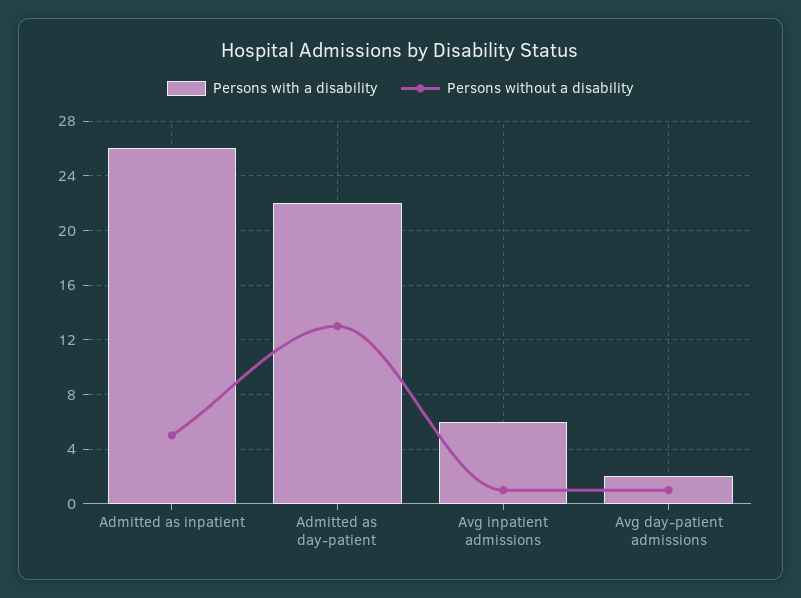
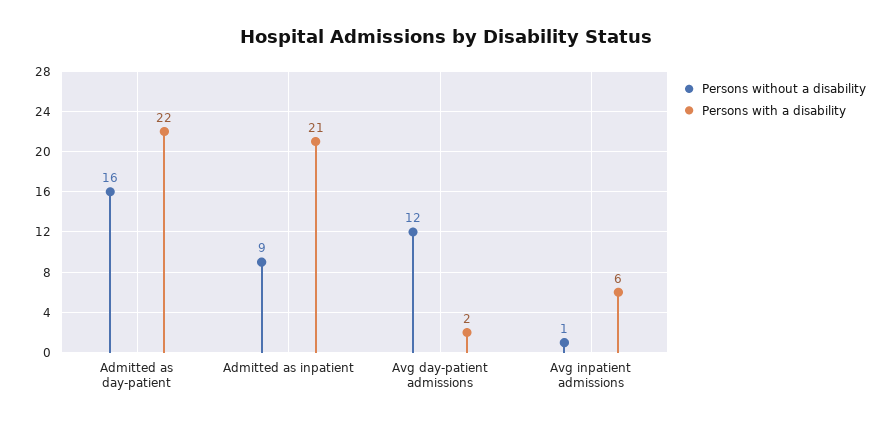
Persons with a disability, Admitted as inpatient: 26 -> 21
Persons without a disability, Admitted as inpatient: 5 -> 9
Persons without a disability, Admitted as day-patient: 13 -> 16
Persons without a disability, Avg day-patient admissions: 1 -> 12

